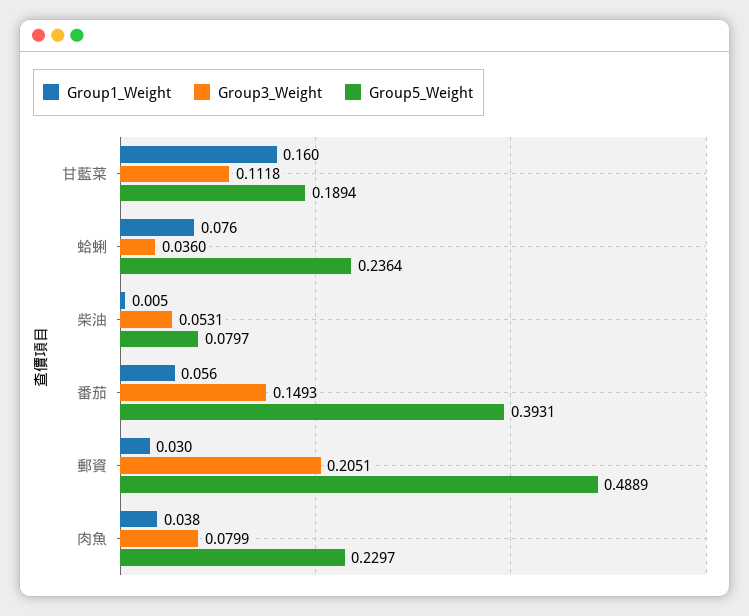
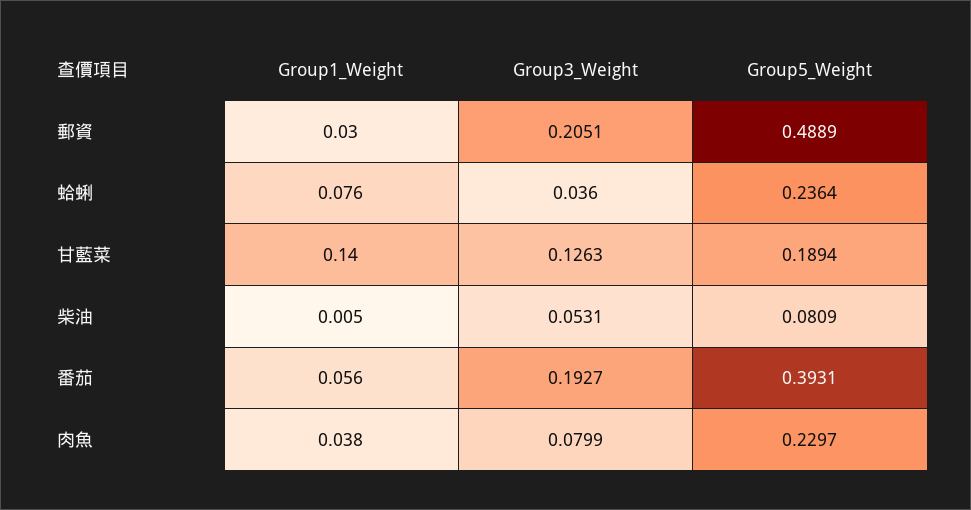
Group1_Weight, 甘藍菜: 0.16 -> 0.14
Group3_Weight, 甘藍菜: 0.1118 -> 0.1263
Group5_Weight, 柴油: 0.0797 -> 0.0809
Group3_Weight, 番茄: 0.1493 -> 0.1927

